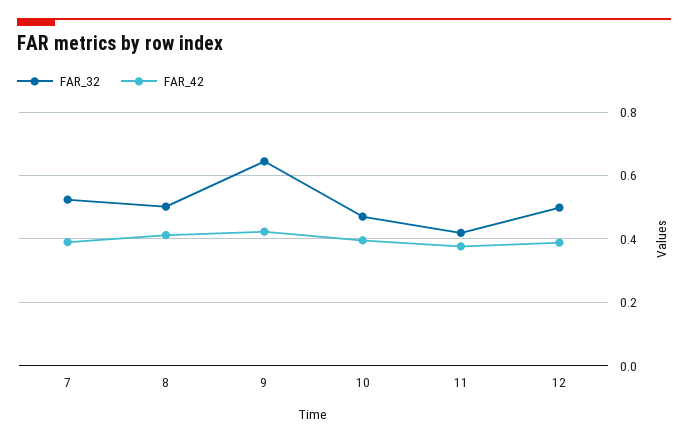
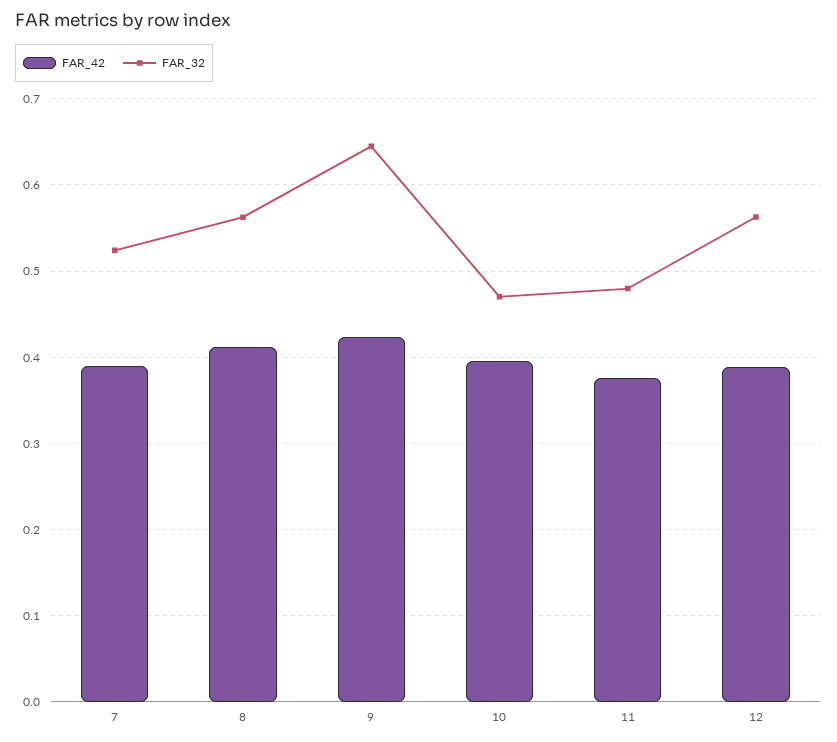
FAR_32, 8: 0.5 -> 0.56
FAR_32, 11: 0.42 -> 0.48
FAR_32, 12: 0.5 -> 0.56

